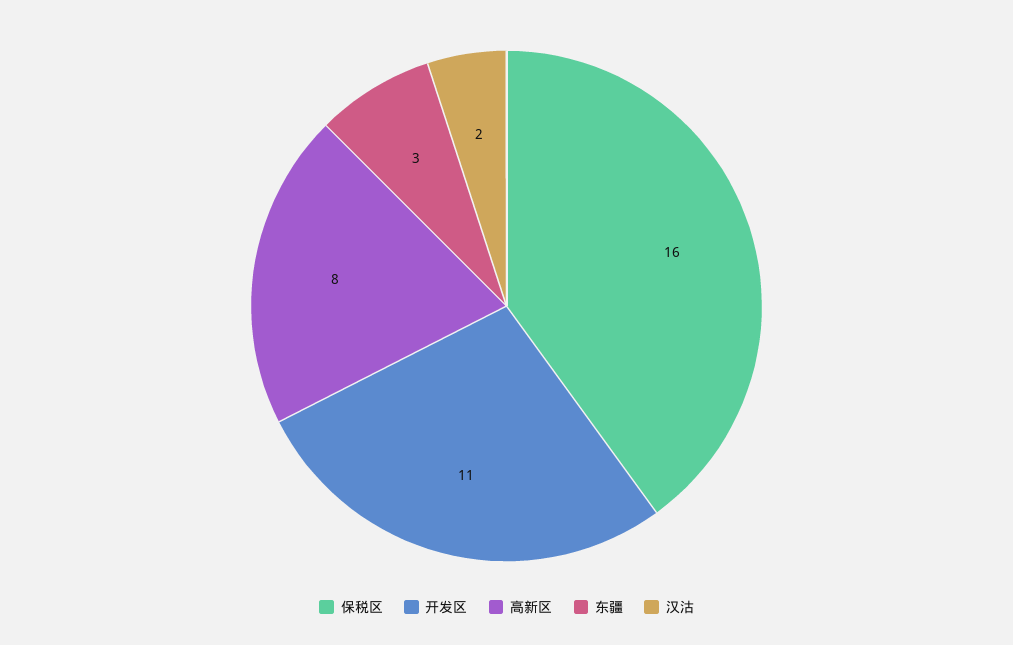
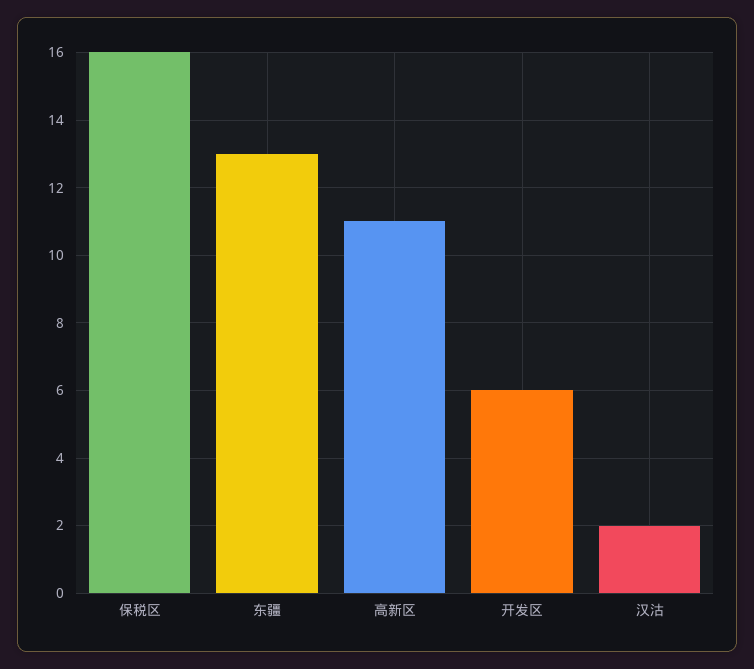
开发区: 11 -> 6
高新区: 8 -> 11
东疆: 3 -> 13

